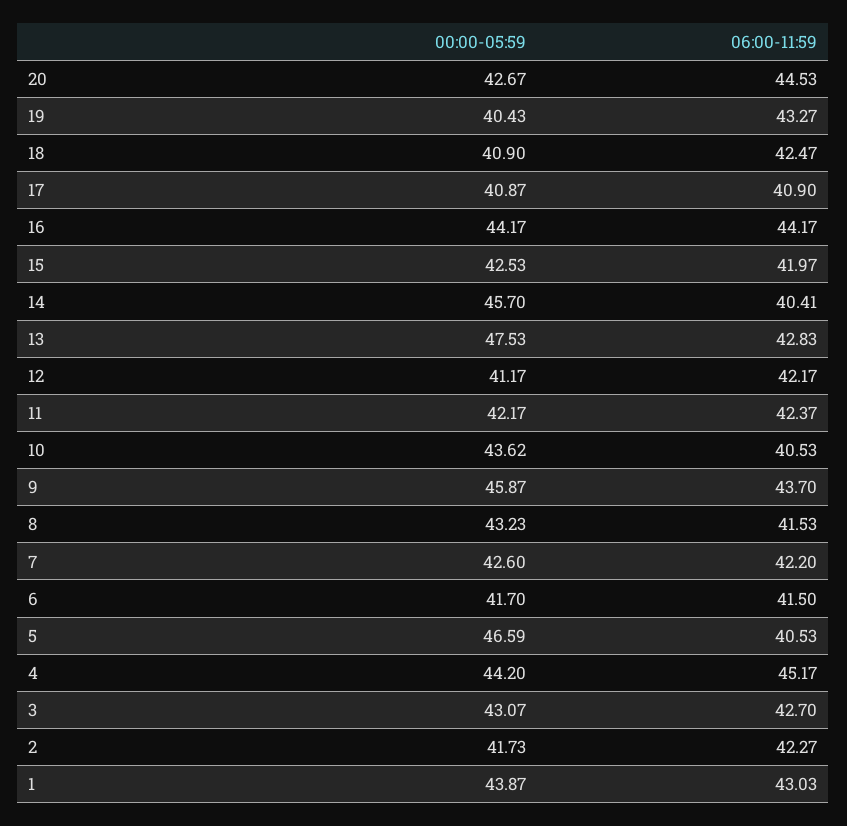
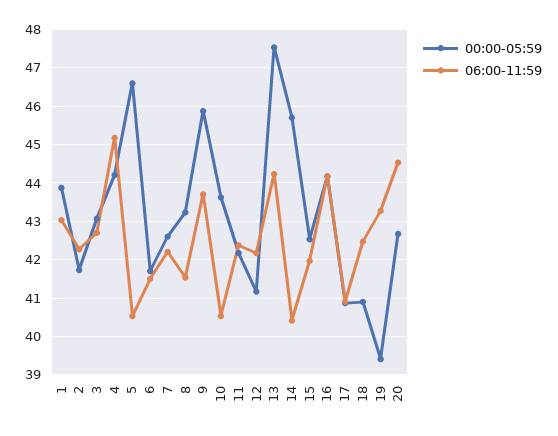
00:00-05:59, 19: 40.43 -> 39.4
06:00-11:59, 13: 42.83 -> 44.2

